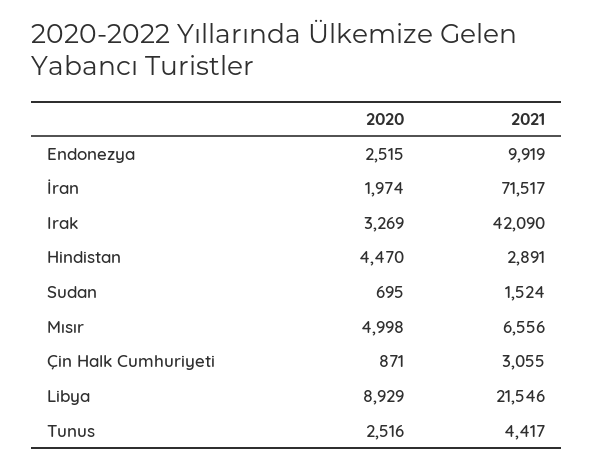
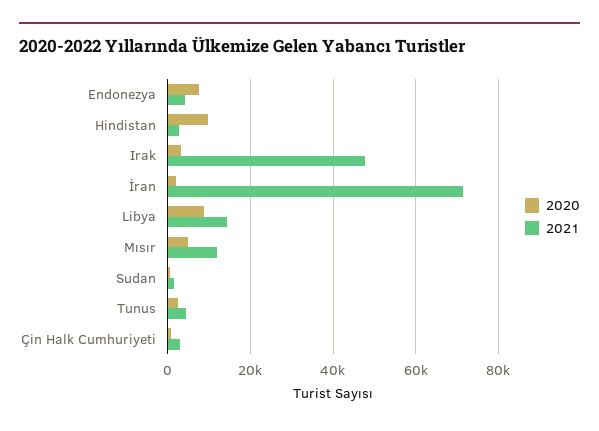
2020, Endonezya: 2515 -> 8000
2021, Endonezya: 9919 -> 4000
2021, Irak: 42090 -> 48000
2020, Hindistan: 4470 -> 10000
2021, Mısır: 6556 -> 12000
2021, Libya: 21546 -> 14000

